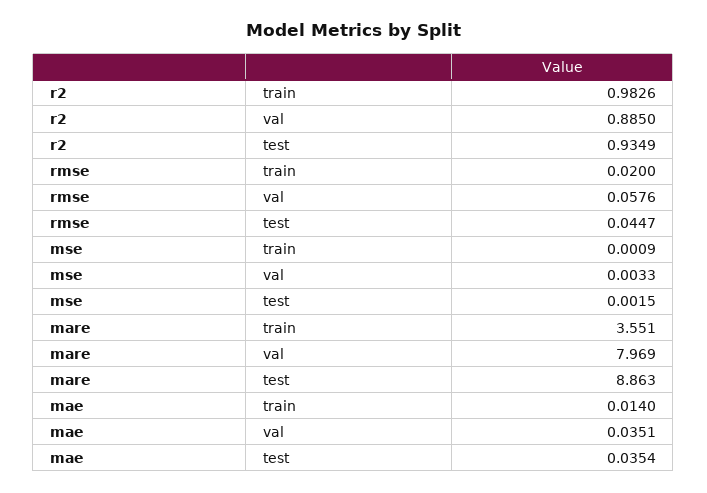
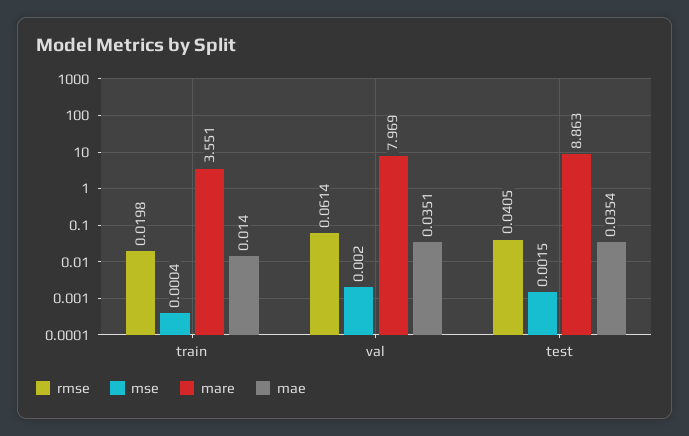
r2, train: 0.9826 -> none
r2, val: 0.885 -> none
r2, test: 0.9349 -> none
rmse, train: 0.02 -> 0.0198
rmse, val: 0.0576 -> 0.0614
rmse, test: 0.0447 -> 0.0405
mse, train: 0.0009 -> 0.0004
mse, val: 0.0033 -> 0.002

